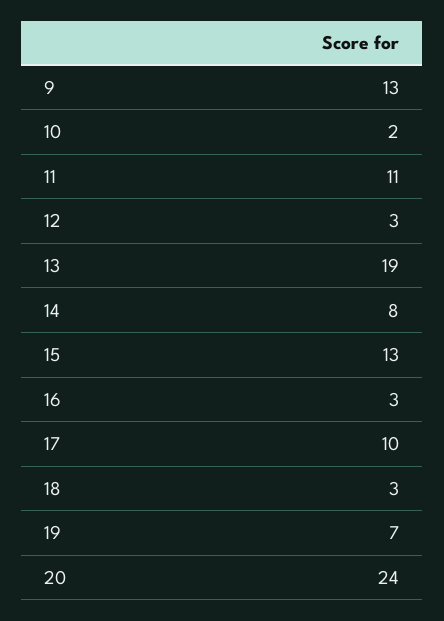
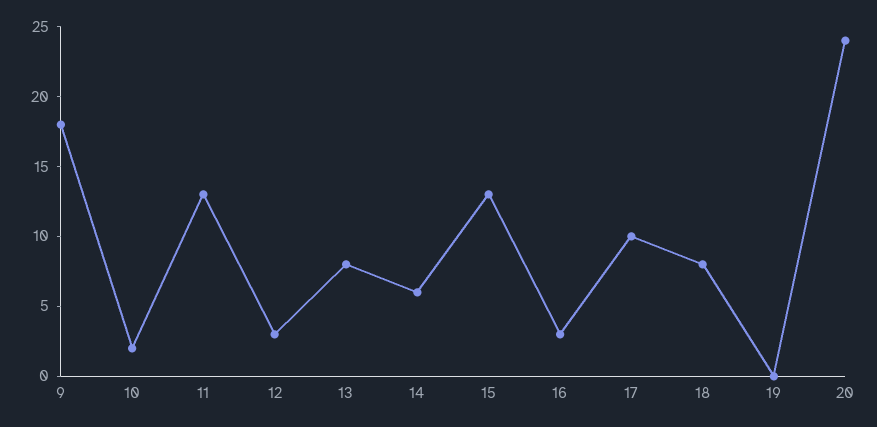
9: 13 -> 18
11: 11 -> 13
13: 19 -> 8
14: 8 -> 6
18: 3 -> 8
19: 7 -> 0

